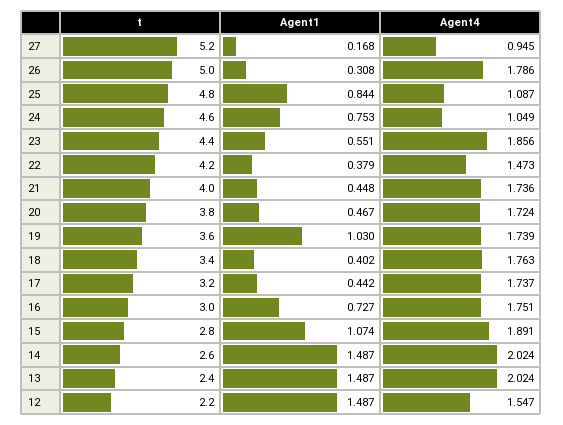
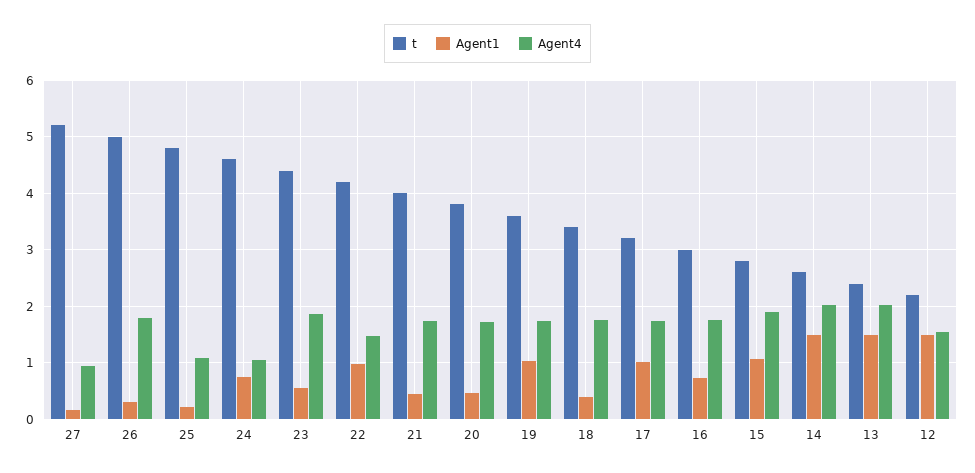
Agent1, 25: 0.844 -> 0.2
Agent1, 22: 0.379 -> 1
Agent1, 17: 0.442 -> 1

